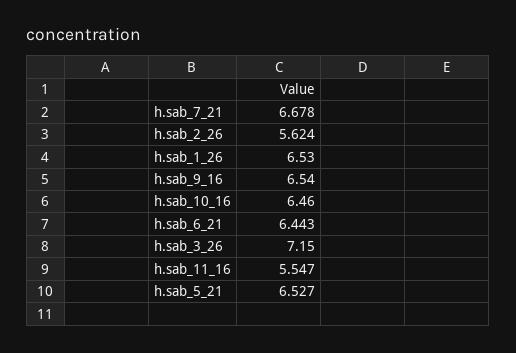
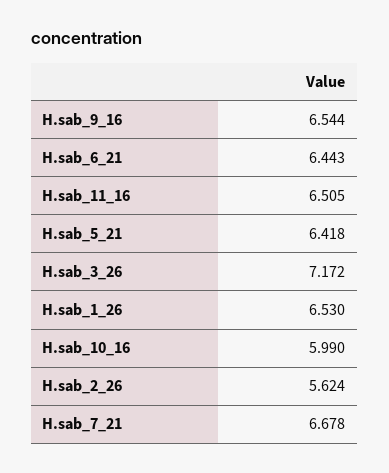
h.sab_9_16: 6.54 -> 6.544
h.sab_10_16: 6.46 -> 5.99
h.sab_3_26: 7.15 -> 7.172
h.sab_11_16: 5.547 -> 6.505
h.sab_5_21: 6.527 -> 6.418

